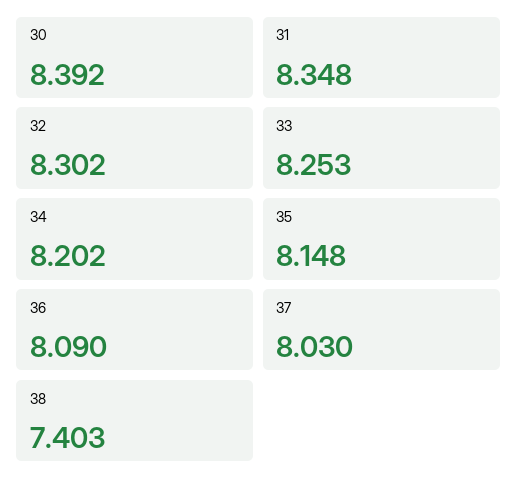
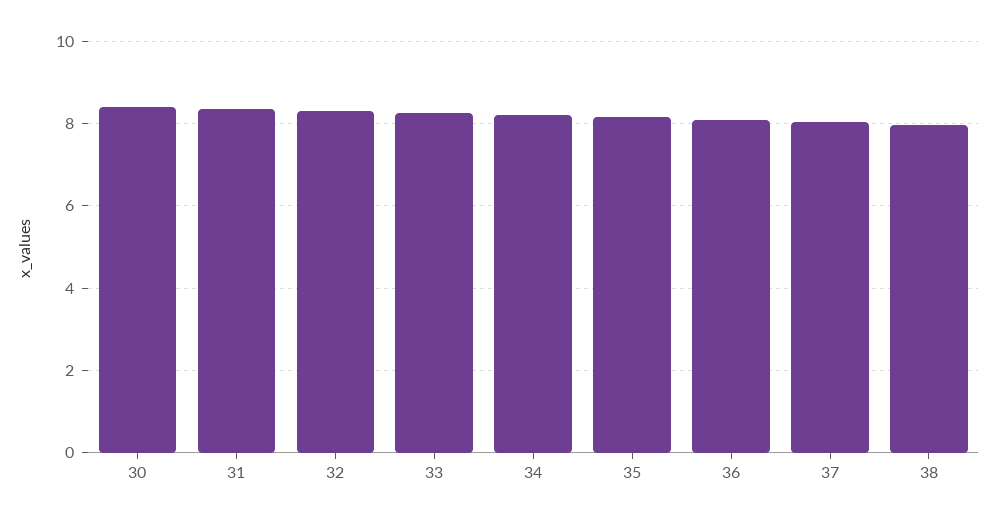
38: 7.403 -> 8

